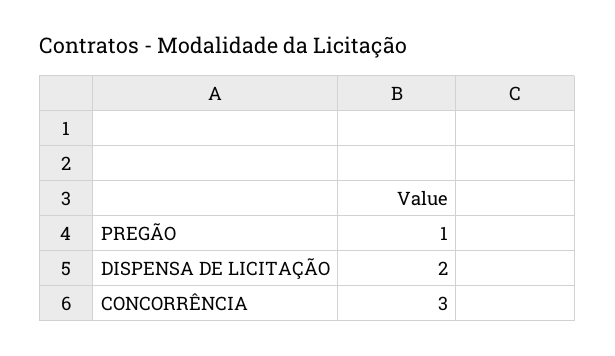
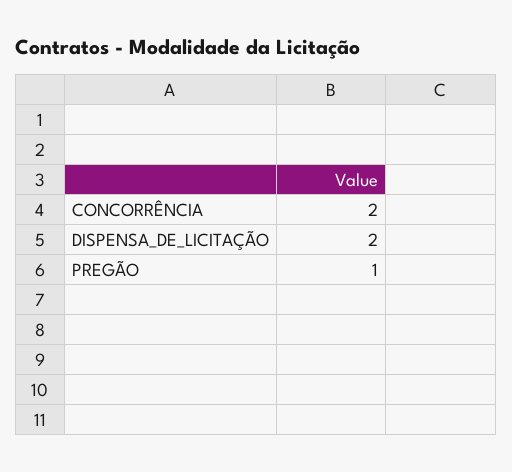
CONCORRÊNCIA: 3 -> 2

